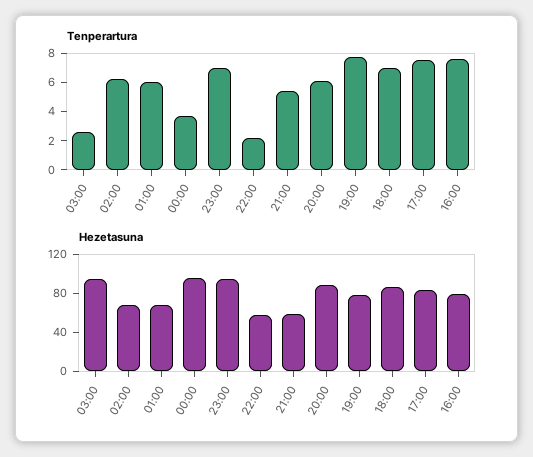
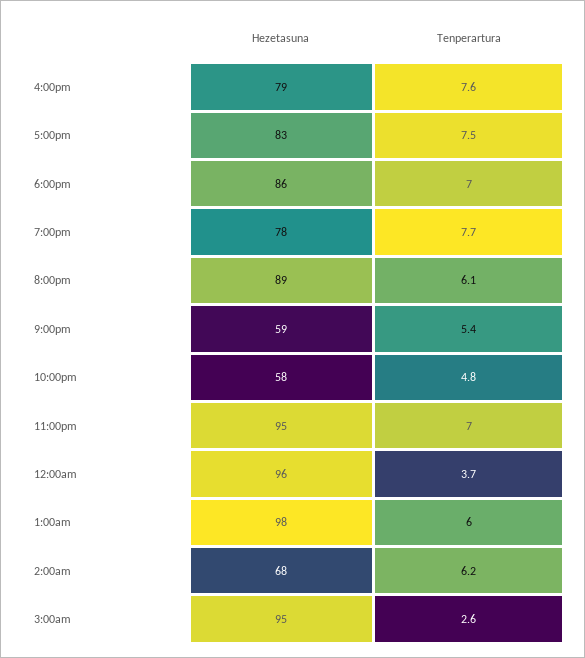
Tenperartura, 22:00: 2 -> 4.8
Hezetasuna, 01:00: 70 -> 98

